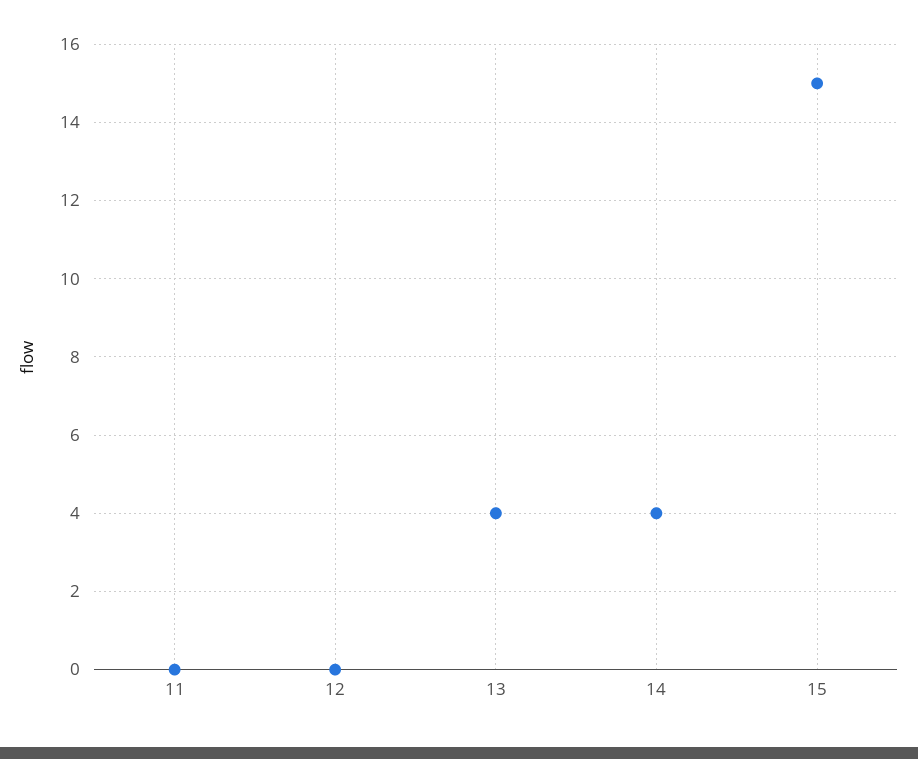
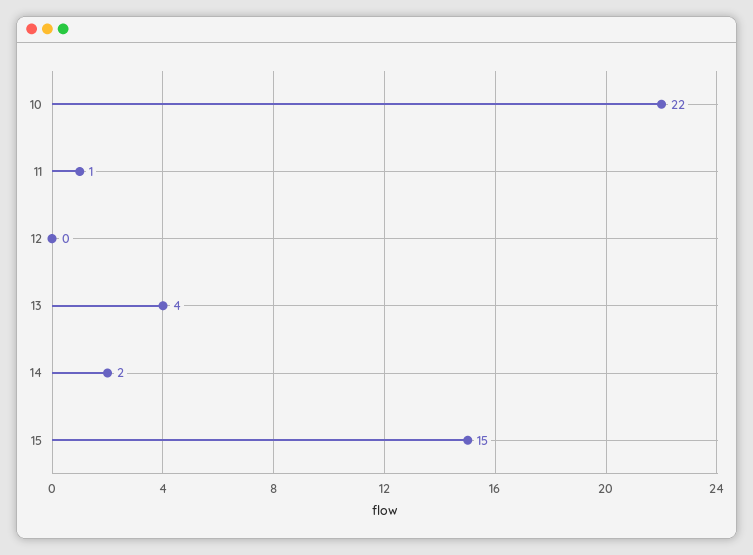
11: 0 -> 1
14: 4 -> 2
10: none -> 22

